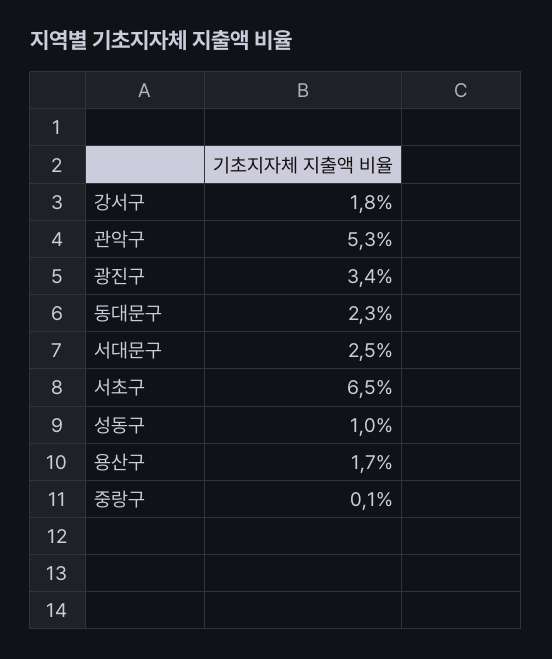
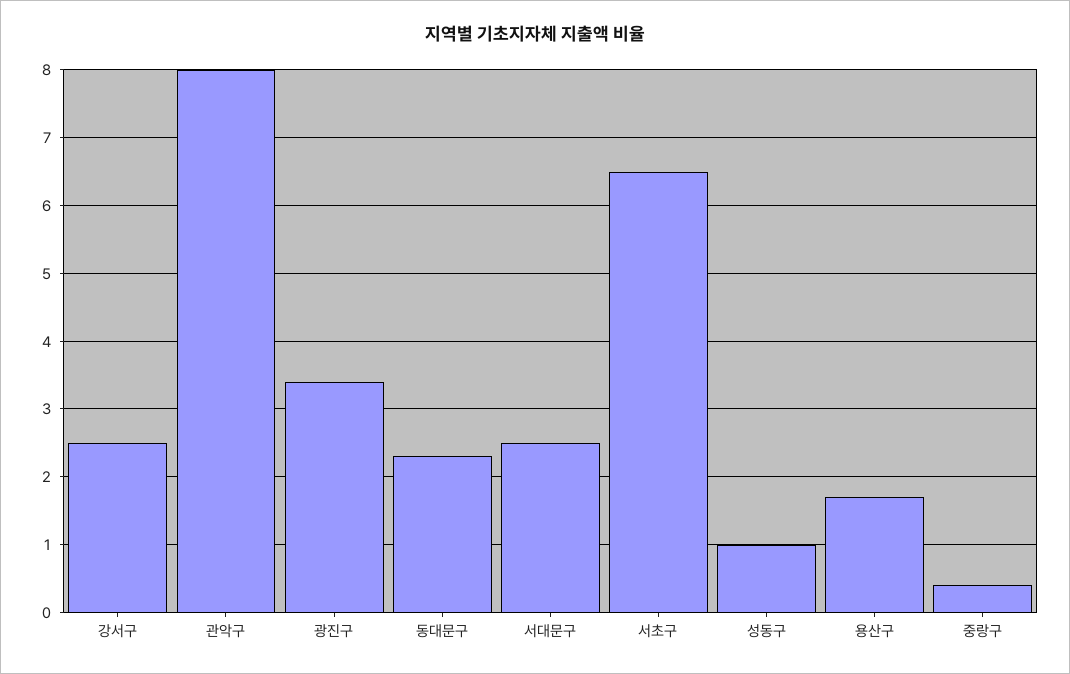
강서구: 1.8 -> 2.5
관악구: 5.3 -> 8
중랑구: 0.1 -> 0.4

